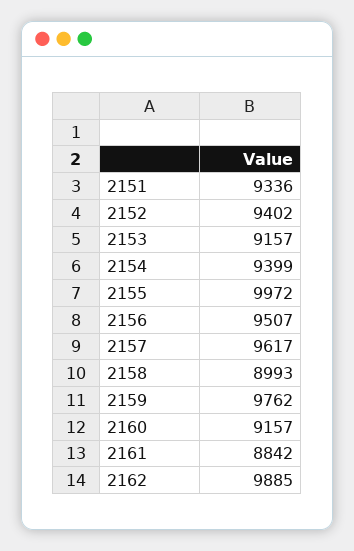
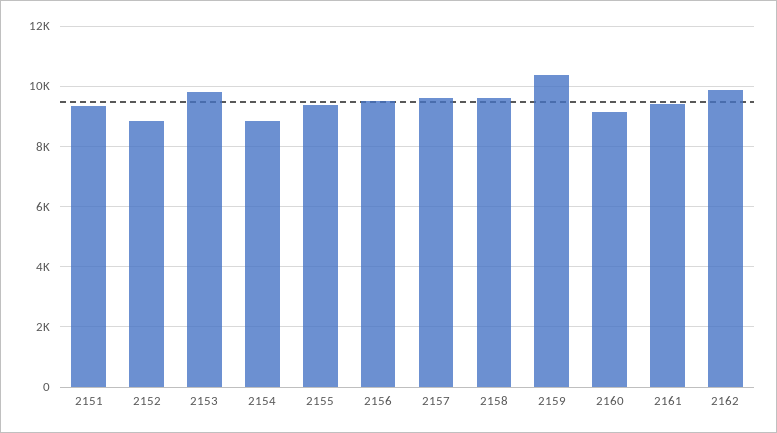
2152: 9402 -> 8800
2153: 9157 -> 9800
2154: 9399 -> 8800
2155: 9972 -> 9400
2158: 8993 -> 9600
2159: 9762 -> 10400
2161: 8842 -> 9400

